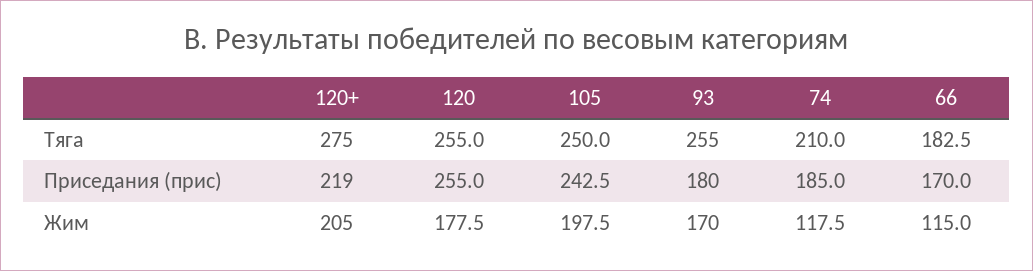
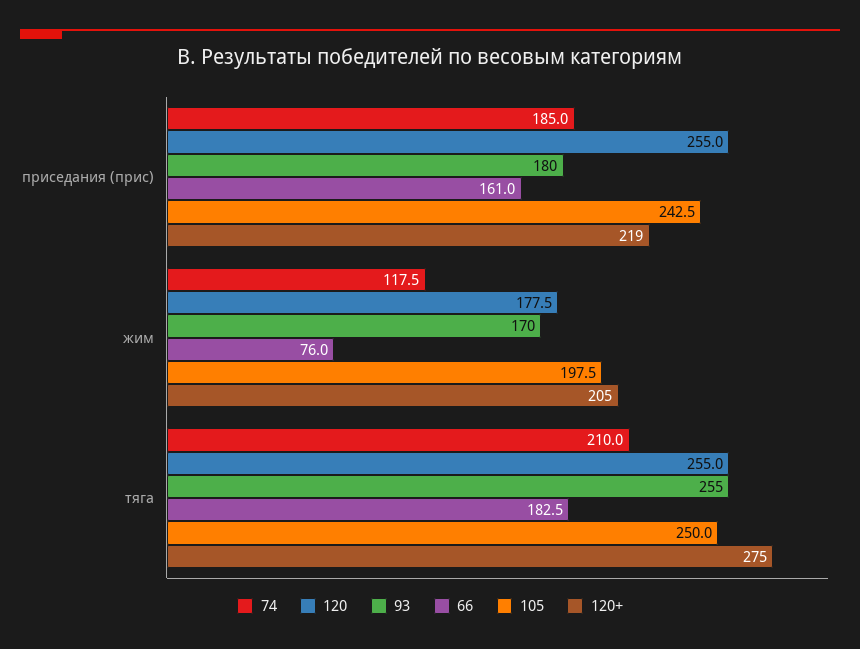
66, Приседания (прис): 170 -> 161
66, Жим: 115 -> 76

